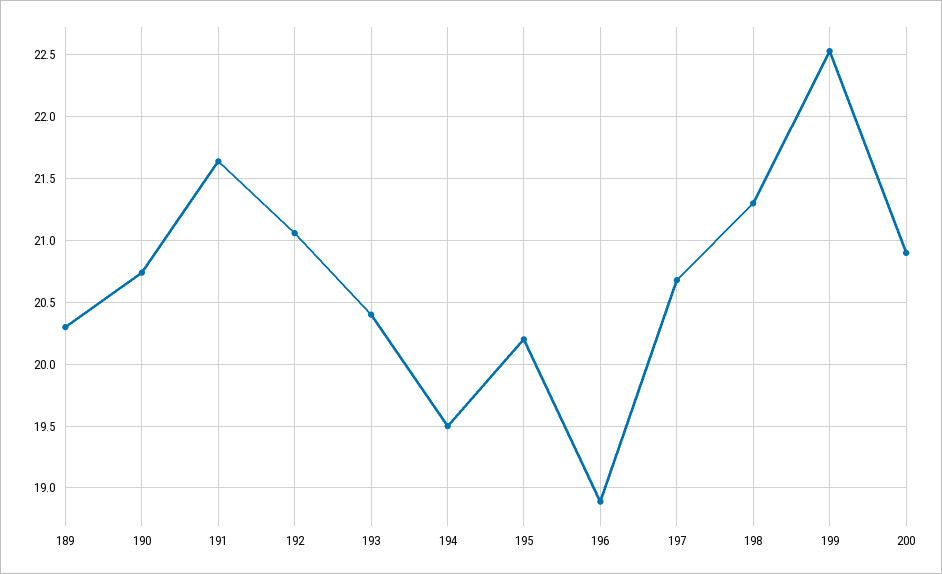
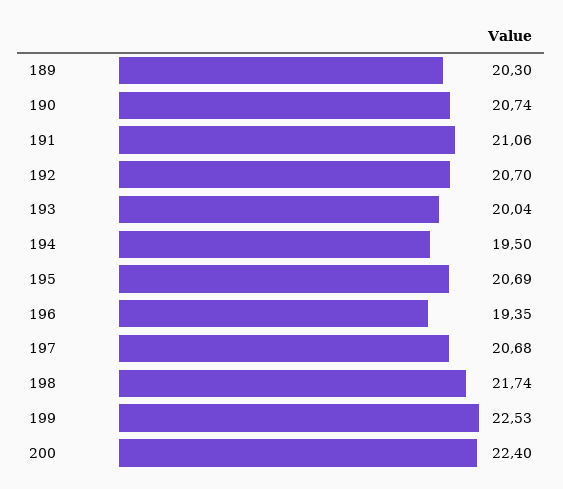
191: 21.65 -> 21.06
192: 21.05 -> 20.7
193: 20.4 -> 20.04
195: 20.2 -> 20.69
196: 18.9 -> 19.35
198: 21.3 -> 21.74
200: 20.9 -> 22.4

